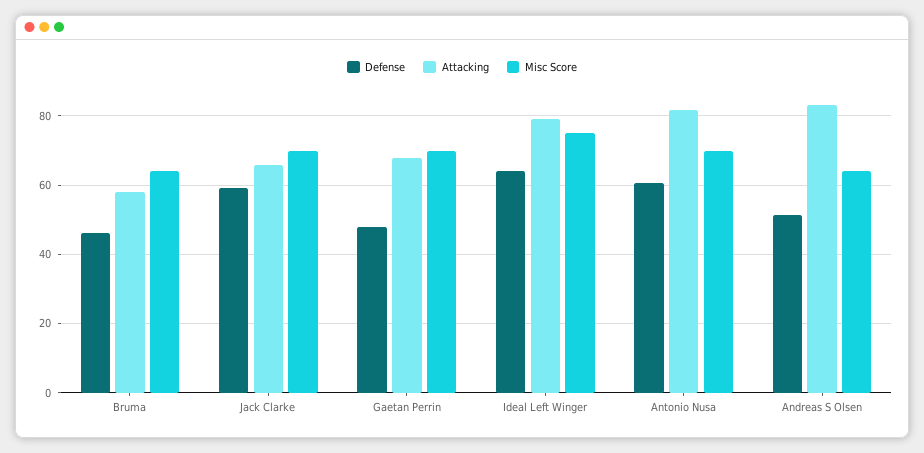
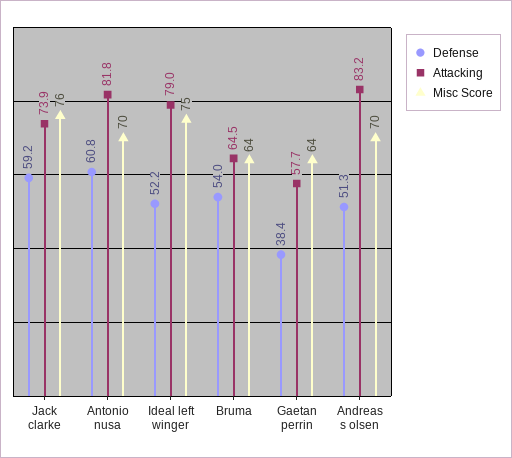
Defense, Bruma: 46 -> 54
Attacking, Bruma: 58 -> 64.5
Attacking, Jack Clarke: 66 -> 73.9
Misc Score, Jack Clarke: 70 -> 76
Defense, Gaetan Perrin: 48 -> 38.4
Attacking, Gaetan Perrin: 68 -> 57.7
Misc Score, Gaetan Perrin: 70 -> 64
Defense, Ideal Left Winger: 64 -> 52.2
Misc Score, Andreas S Olsen: 64 -> 70

